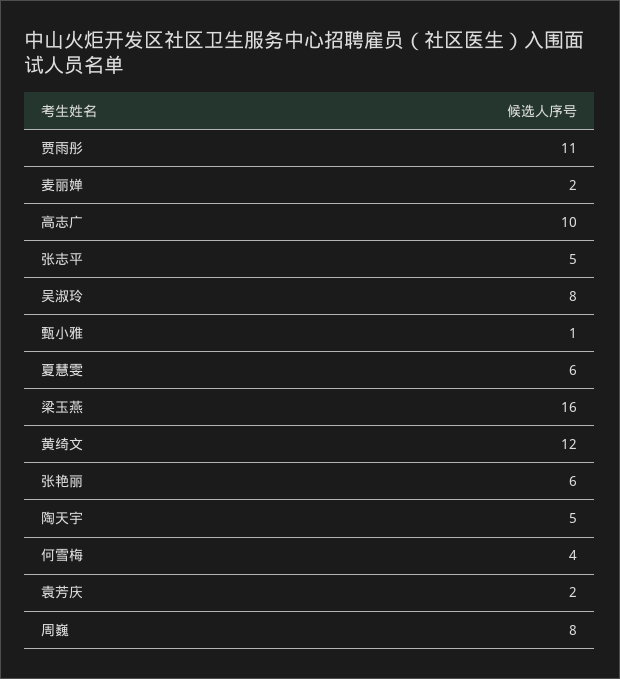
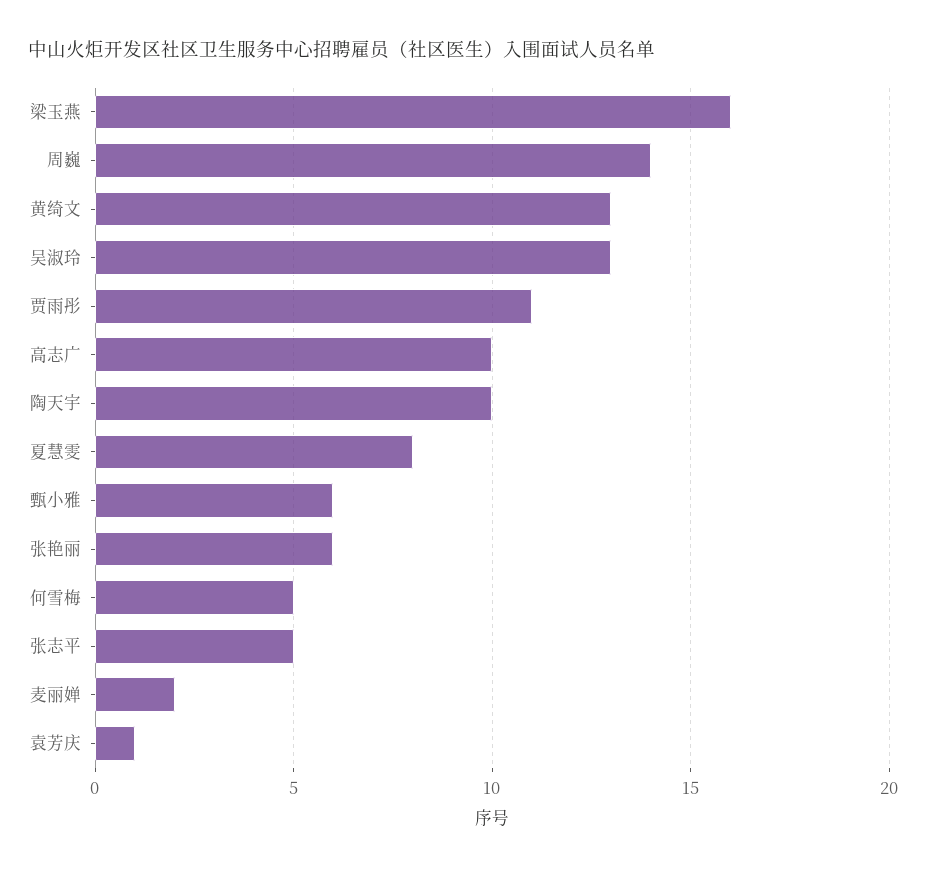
吴淑玲: 8 -> 13
甄小雅: 1 -> 6
夏慧雯: 6 -> 8
黄绮文: 12 -> 13
陶天宇: 5 -> 10
何雪梅: 4 -> 5
袁芳庆: 2 -> 1
周巍: 8 -> 14

